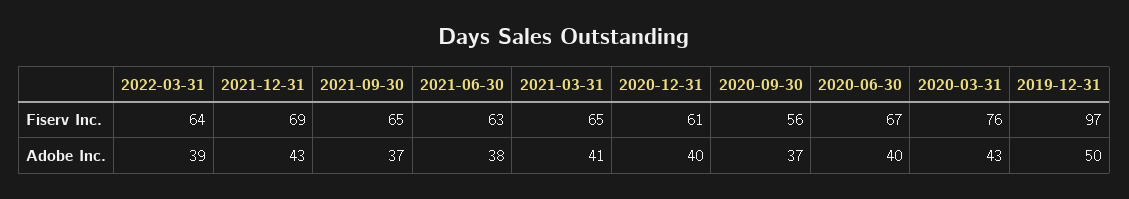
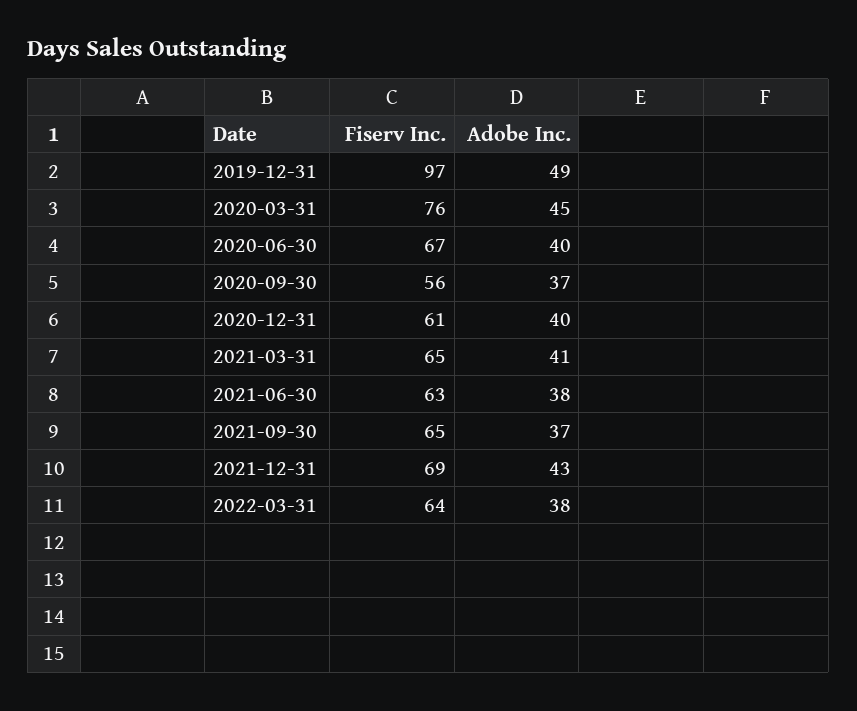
2022-03-31, Adobe Inc.: 39 -> 38
2020-03-31, Adobe Inc.: 43 -> 45
2019-12-31, Adobe Inc.: 50 -> 49

